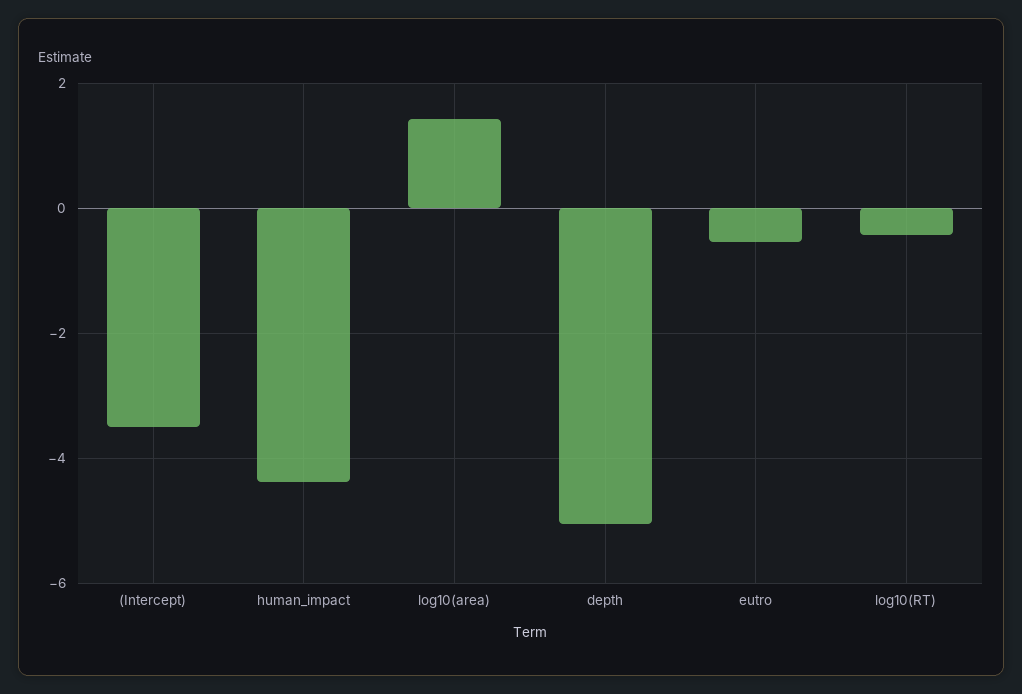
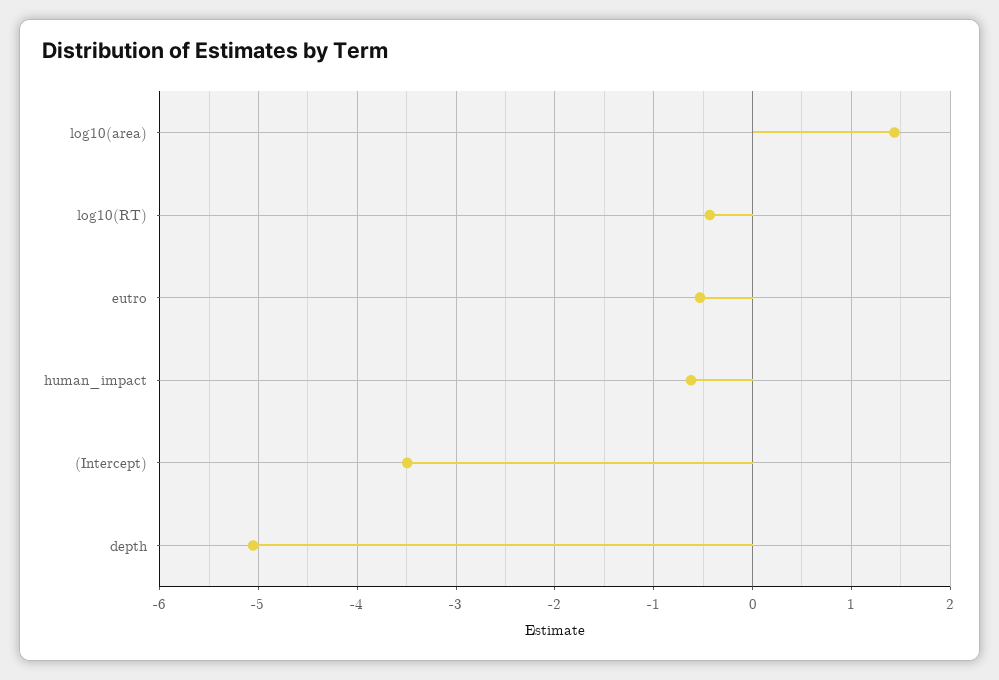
human_impact: -4.4 -> -0.6

